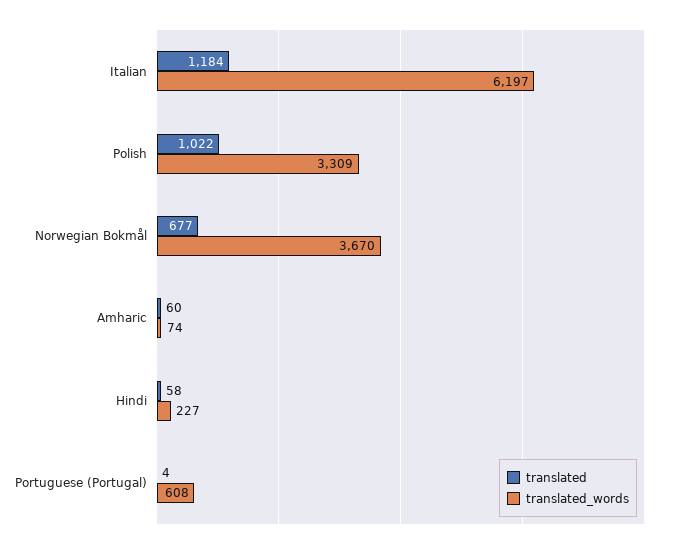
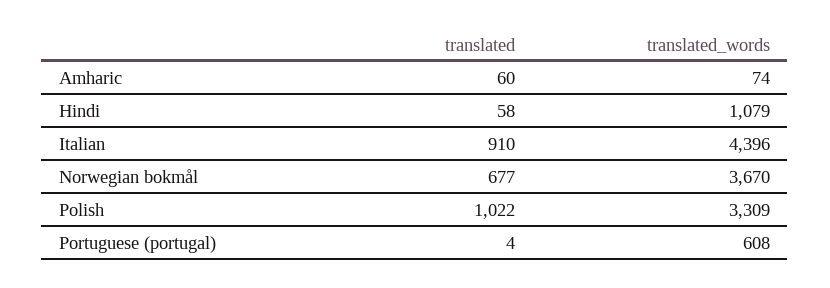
translated, Italian: 1184 -> 910
translated_words, Italian: 6197 -> 4396
translated_words, Hindi: 227 -> 1079

